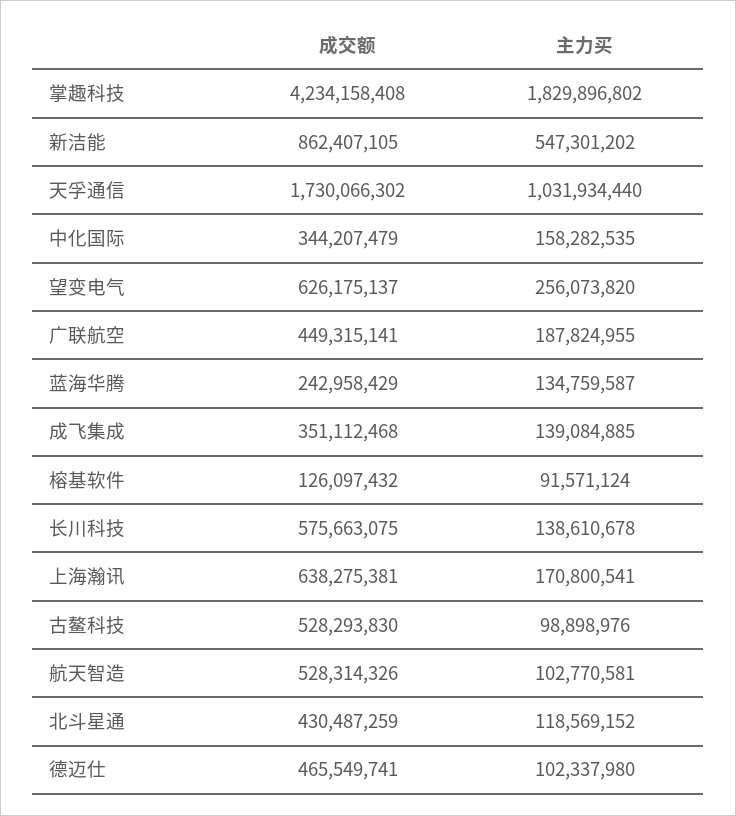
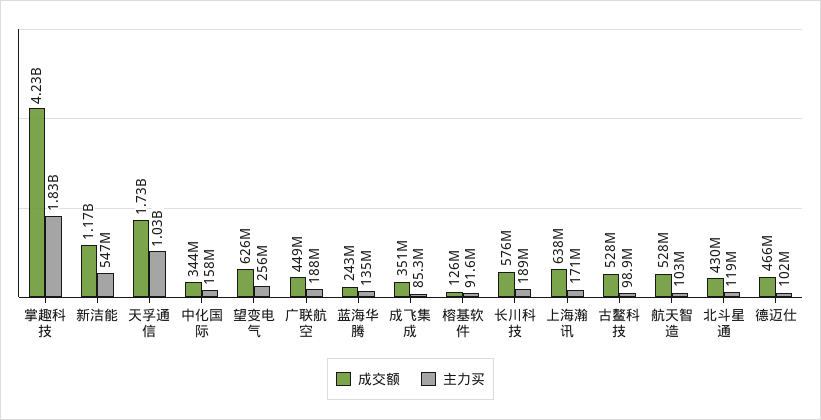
成交额, 新洁能: 862407105 -> 1170000000
主力买, 成飞集成: 139084885 -> 85300000
主力买, 长川科技: 138610678 -> 189000000

